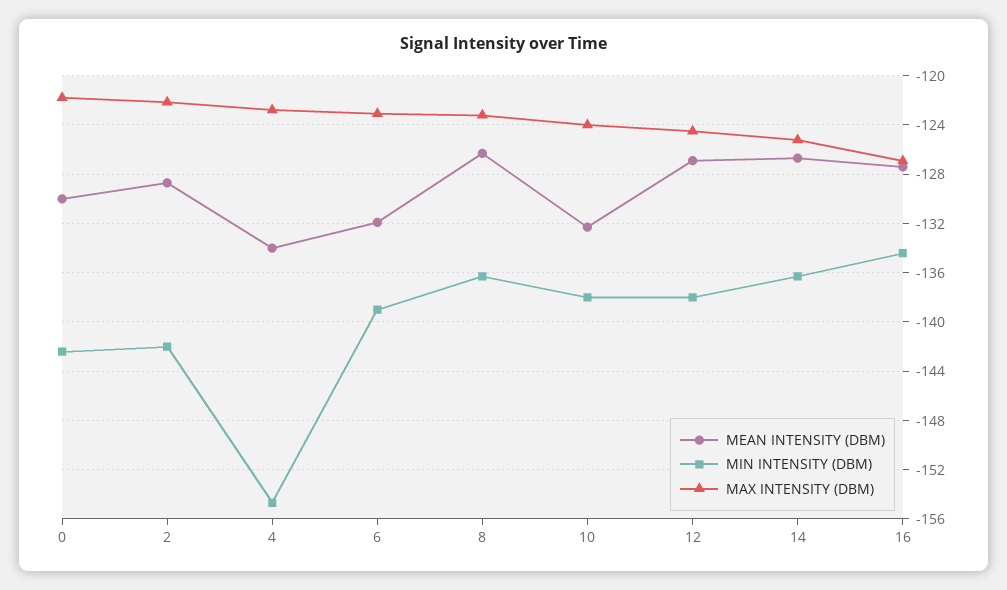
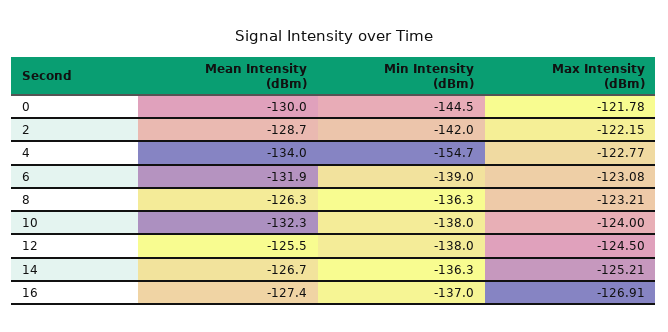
MIN INTENSITY (DBM), 0: -142.5 -> -144.5
MEAN INTENSITY (DBM), 12: -127 -> -125.5
MIN INTENSITY (DBM), 16: -134.5 -> -137

